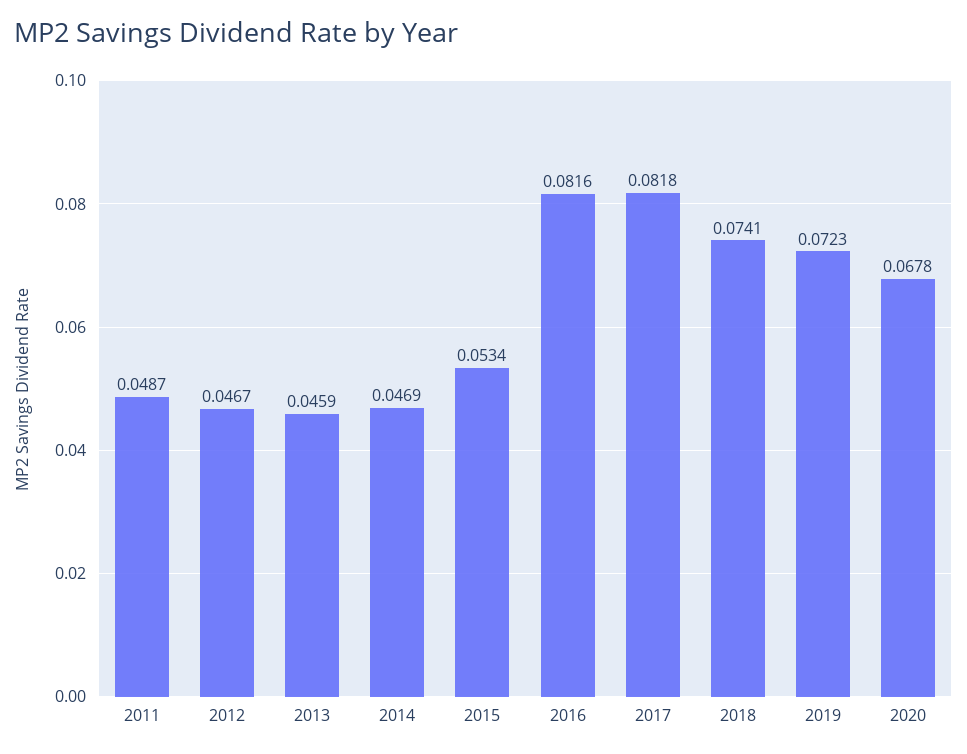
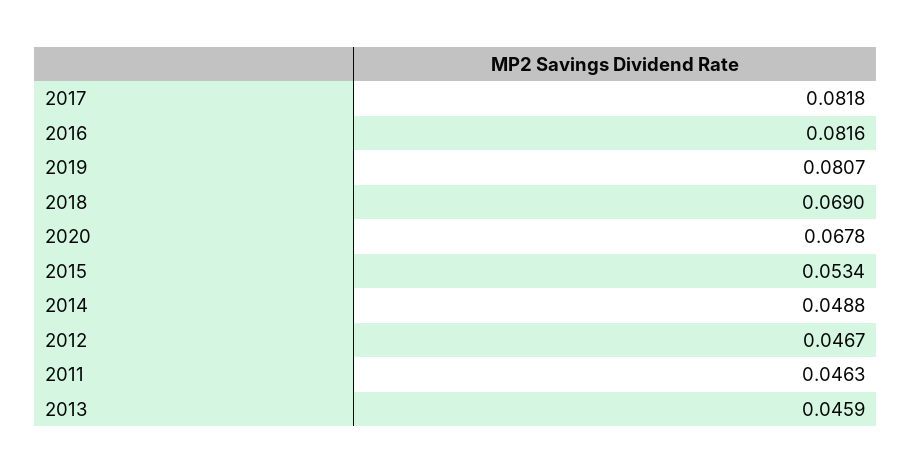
2011: 0.0487 -> 0.0463
2014: 0.0469 -> 0.0488
2018: 0.0741 -> 0.069
2019: 0.0723 -> 0.0807

